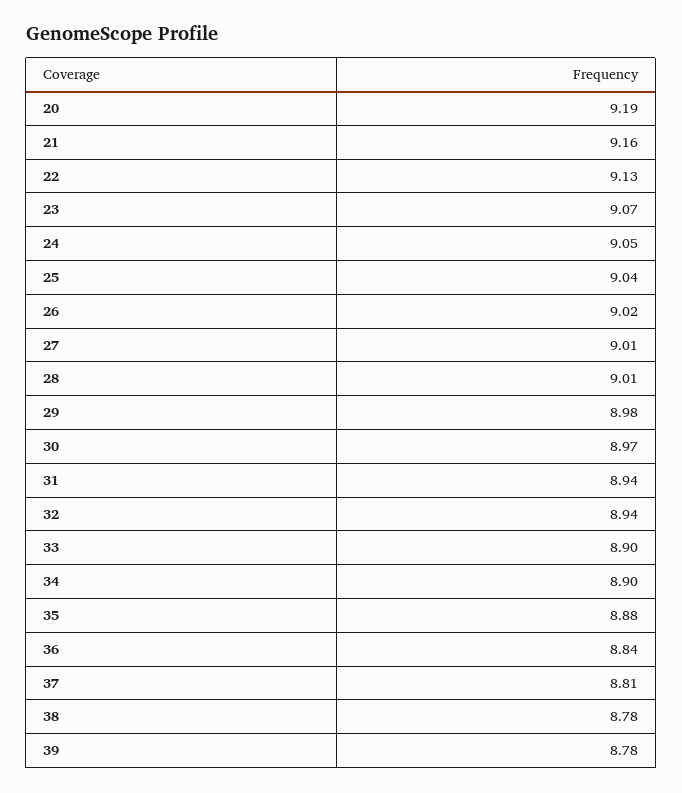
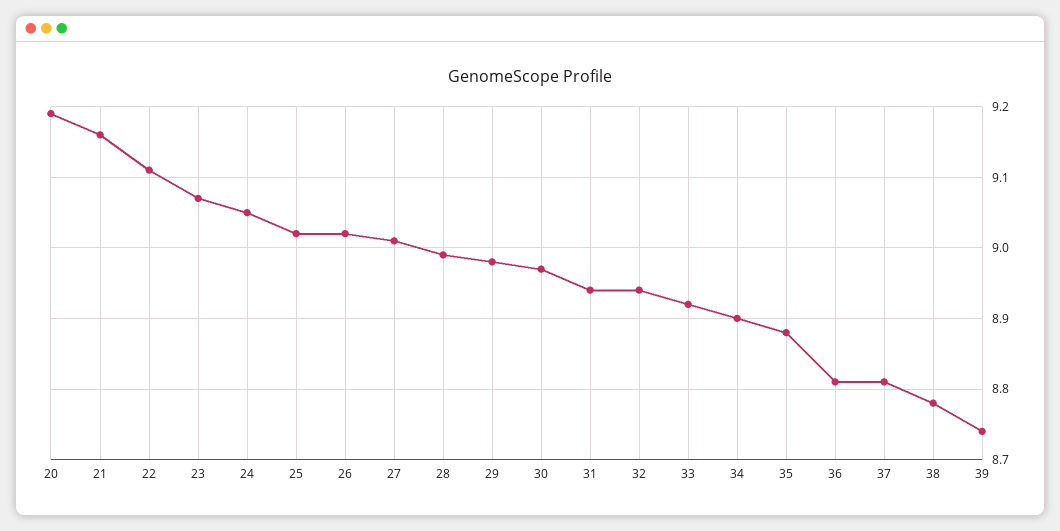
22: 9.13 -> 9.11
25: 9.04 -> 9.02
28: 9.01 -> 8.99
33: 8.9 -> 8.92
36: 8.84 -> 8.81
39: 8.78 -> 8.74

